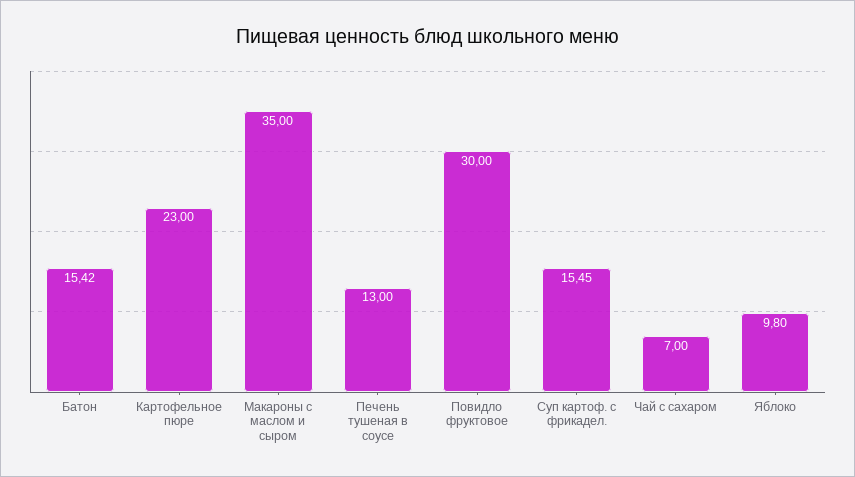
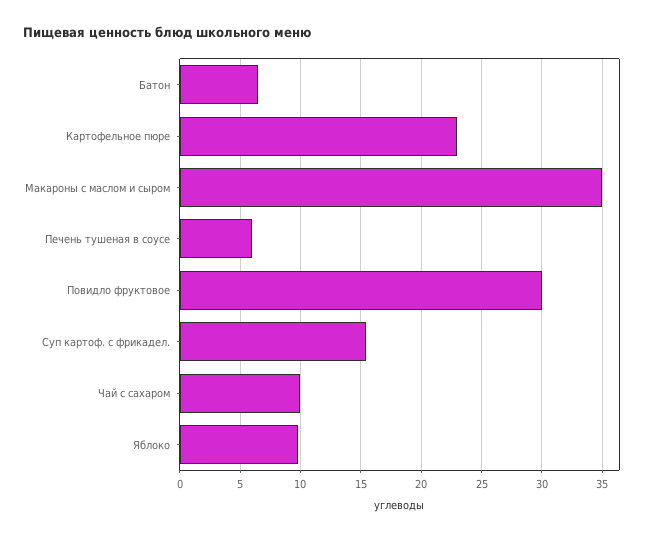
Батон: 15.42 -> 6.5
Печень тушеная в соусе: 13 -> 6
Чай с сахаром: 7 -> 10

